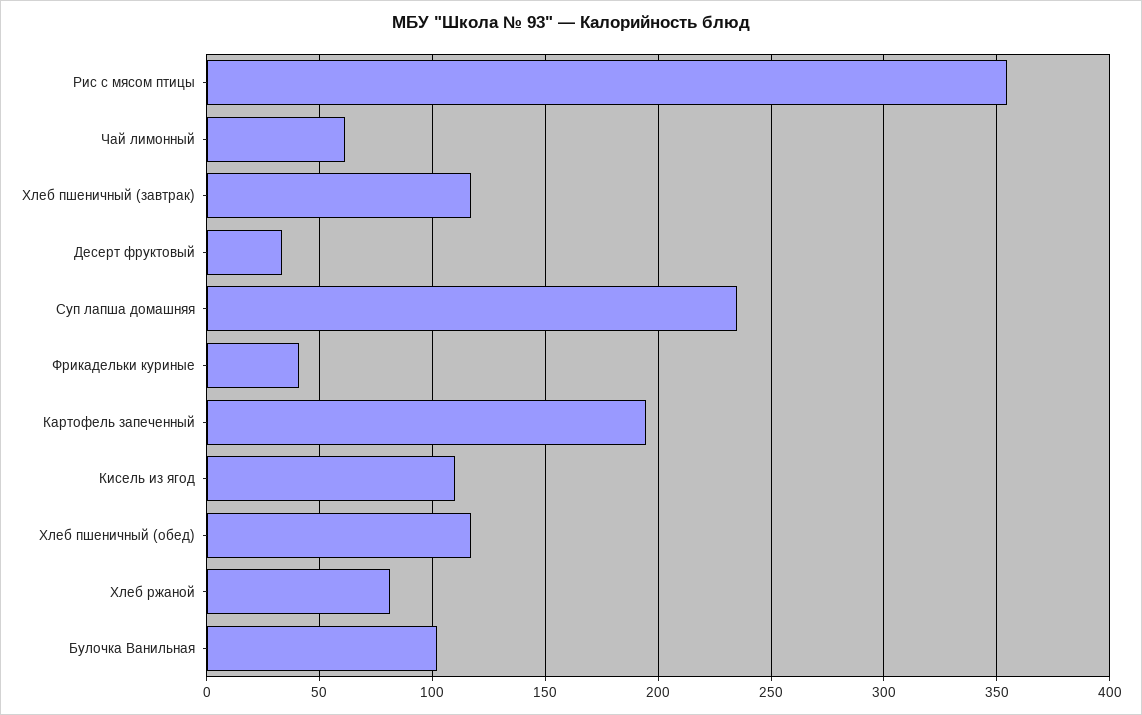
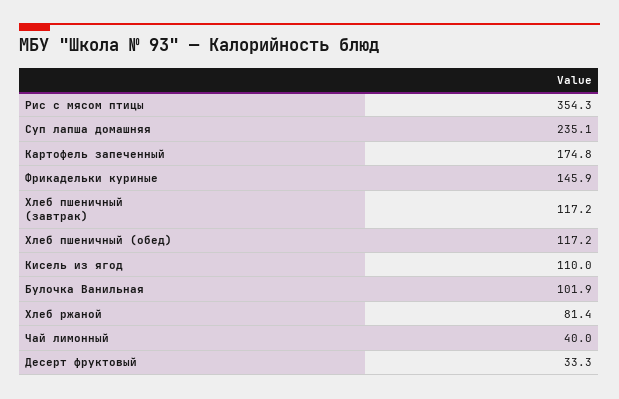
Чай лимонный: 60 -> 40
Фрикадельки куриные: 40 -> 145.9
Картофель запеченный: 195 -> 174.8

